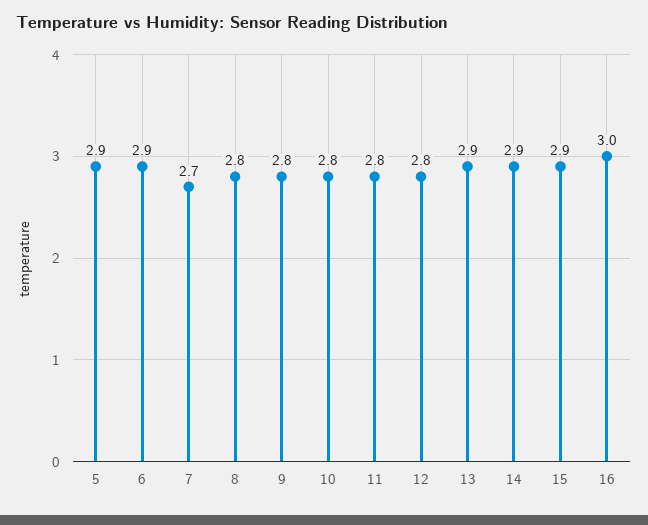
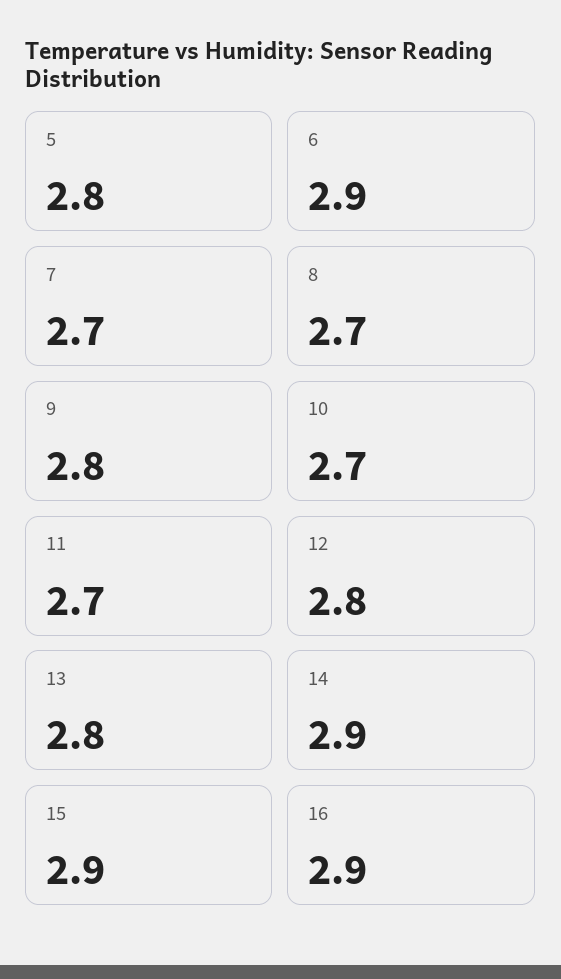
5: 2.9 -> 2.8
8: 2.8 -> 2.7
10: 2.8 -> 2.7
11: 2.8 -> 2.7
13: 2.9 -> 2.8
16: 3 -> 2.9

